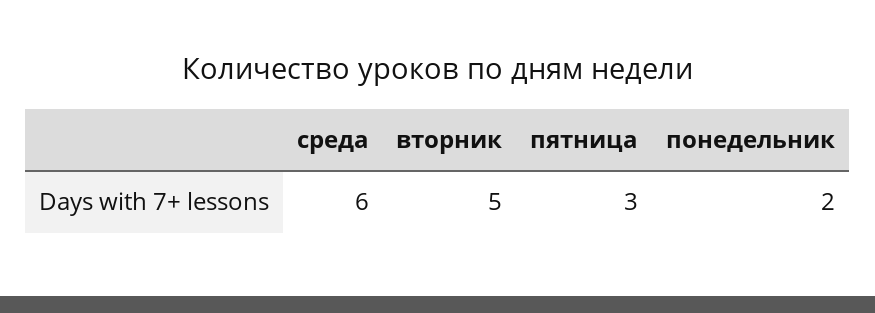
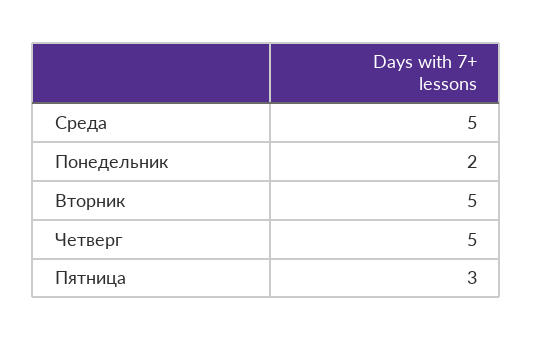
среда: 6 -> 5
Четверг: none -> 5

